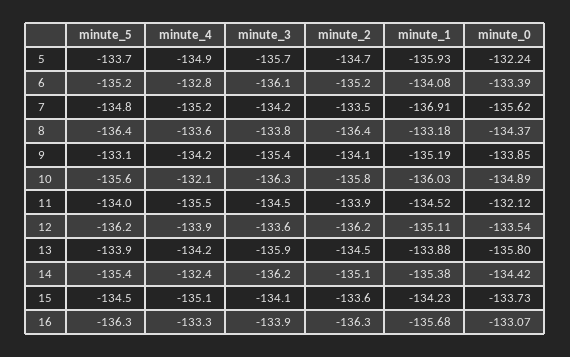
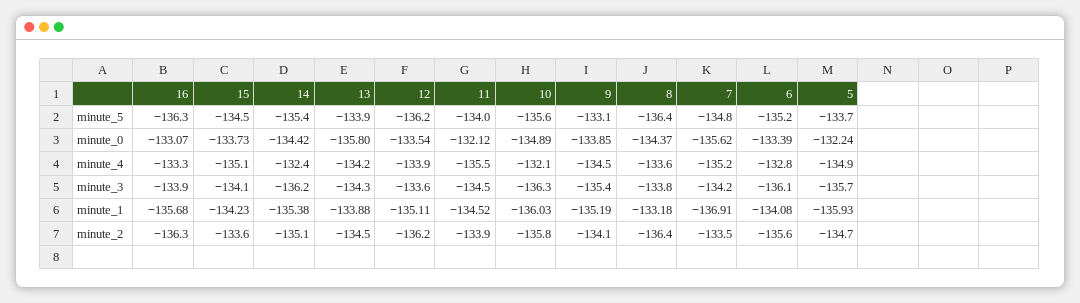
minute_2, 6: -135.2 -> -135.6
minute_4, 9: -134.2 -> -134.5
minute_3, 13: -135.9 -> -134.3

